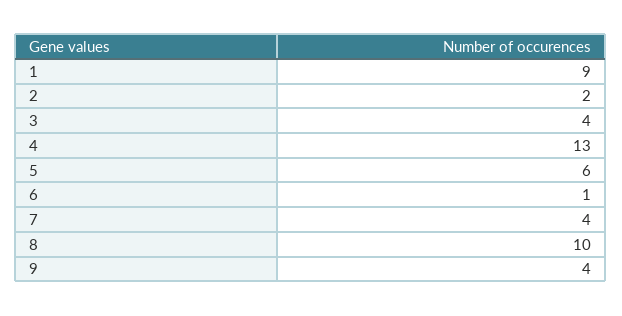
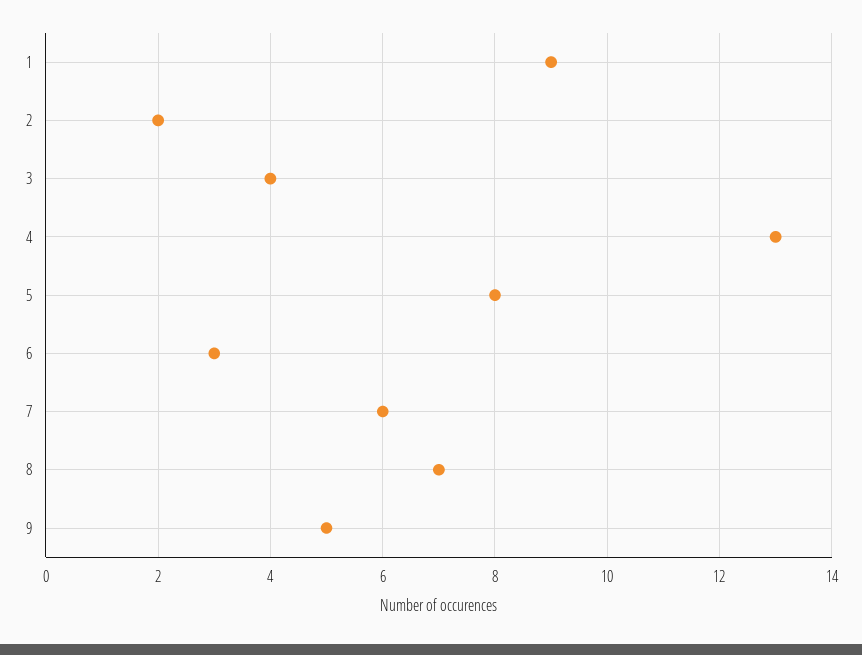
5: 6 -> 8
6: 1 -> 3
7: 4 -> 6
8: 10 -> 7
9: 4 -> 5

